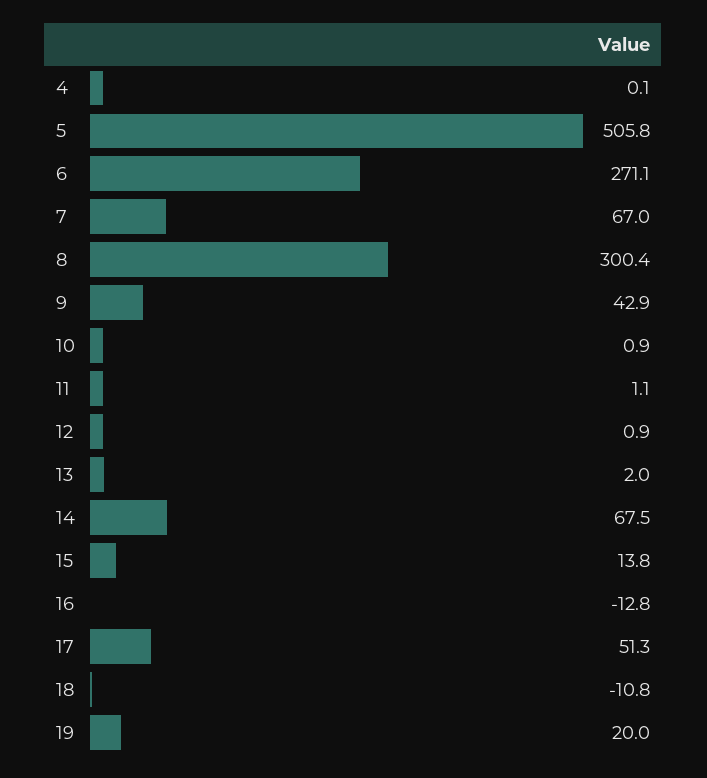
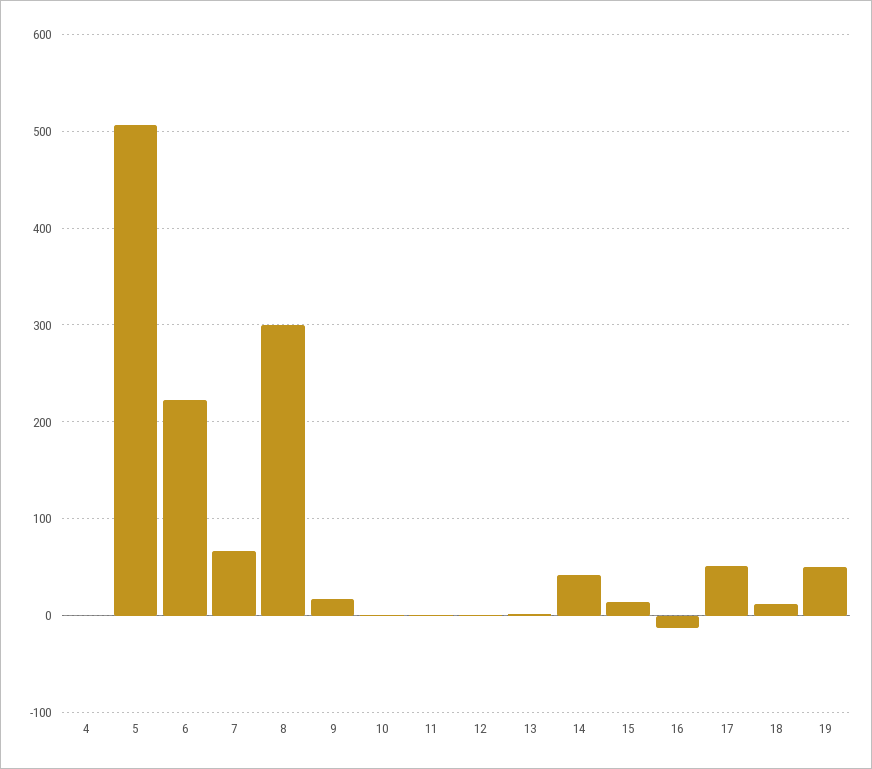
6: 271.1 -> 220
9: 42.9 -> 20
14: 67.5 -> 40
18: -10.8 -> 10
19: 20 -> 50

